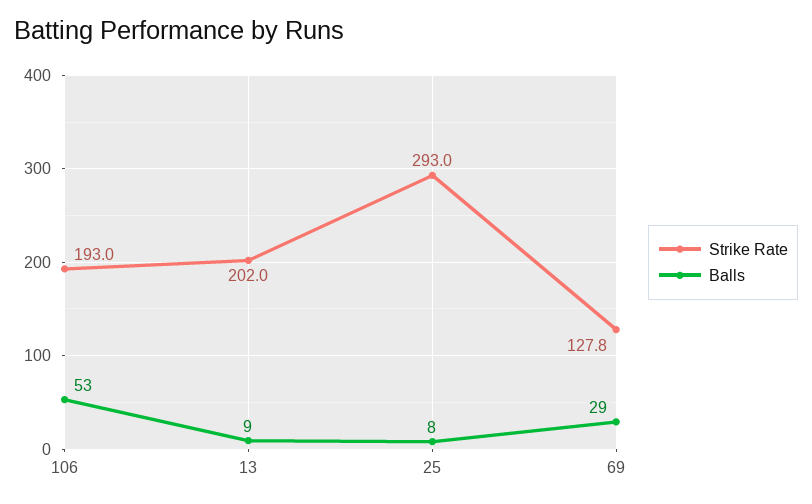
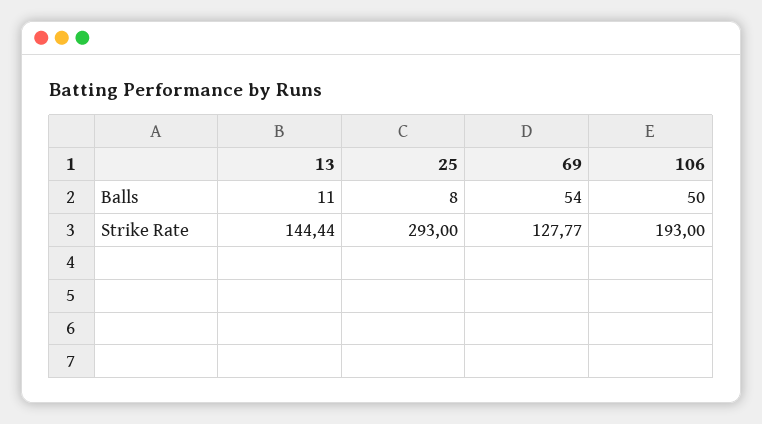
Balls, 106: 53 -> 50
Strike Rate, 13: 202 -> 144.44
Balls, 13: 9 -> 11
Balls, 69: 29 -> 54

